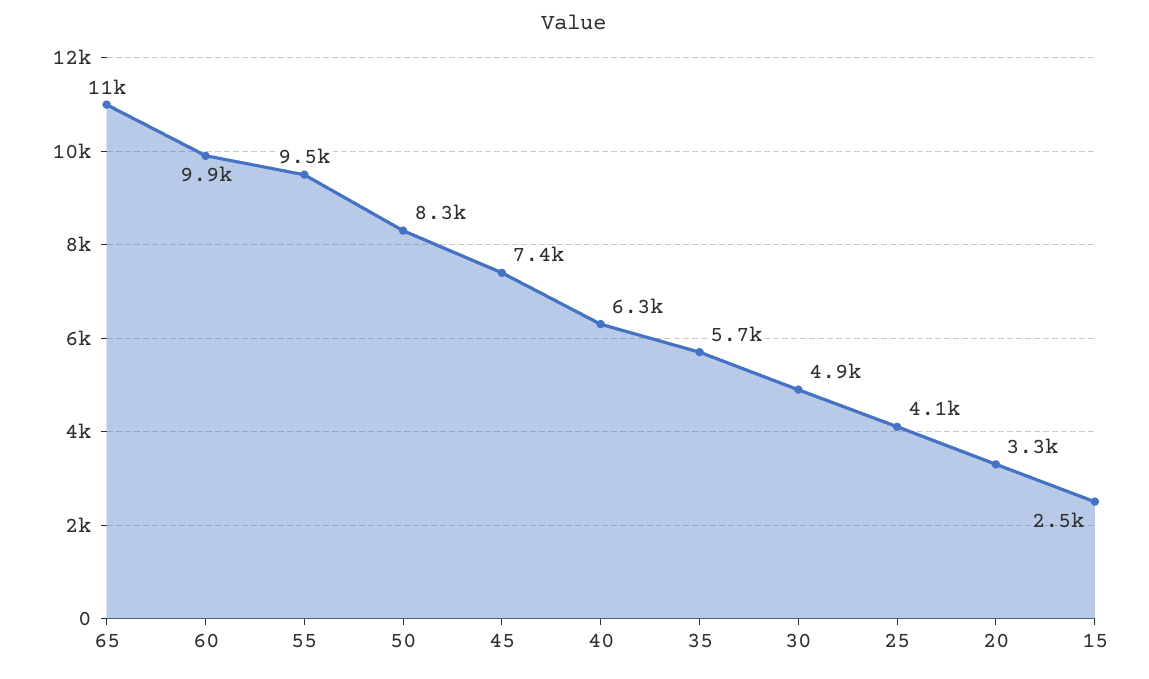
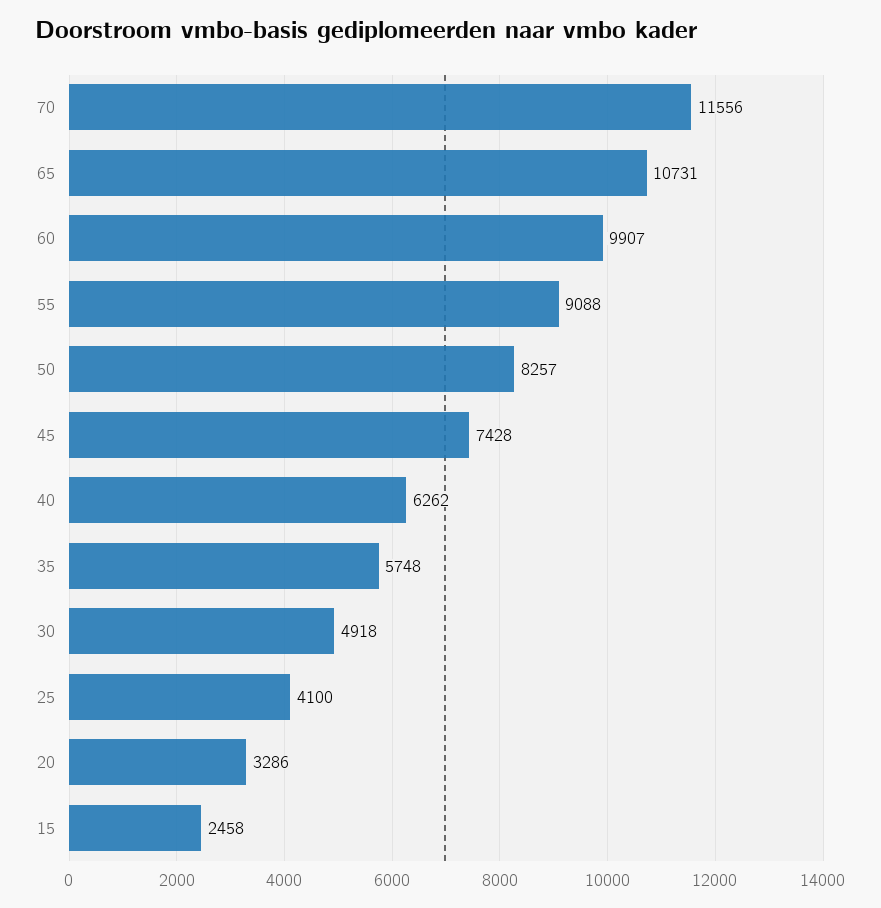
55: 9500 -> 9088
70: none -> 11556

